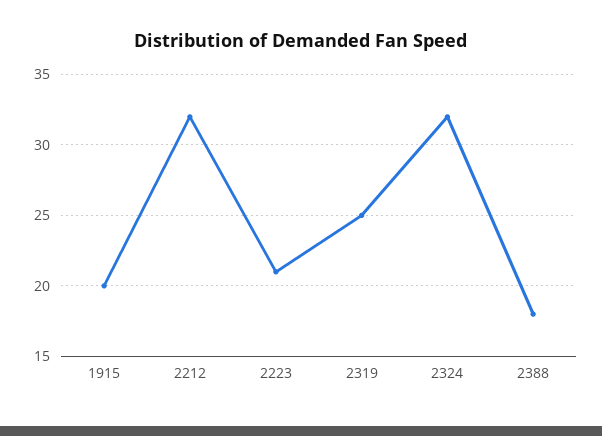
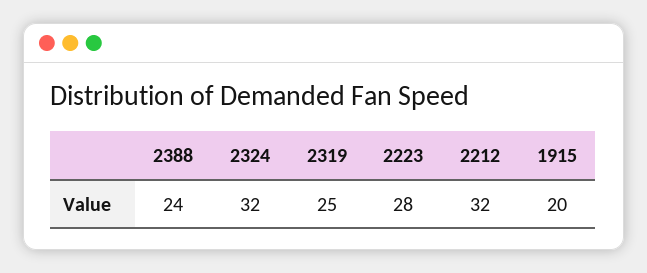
2223: 21 -> 28
2388: 18 -> 24

